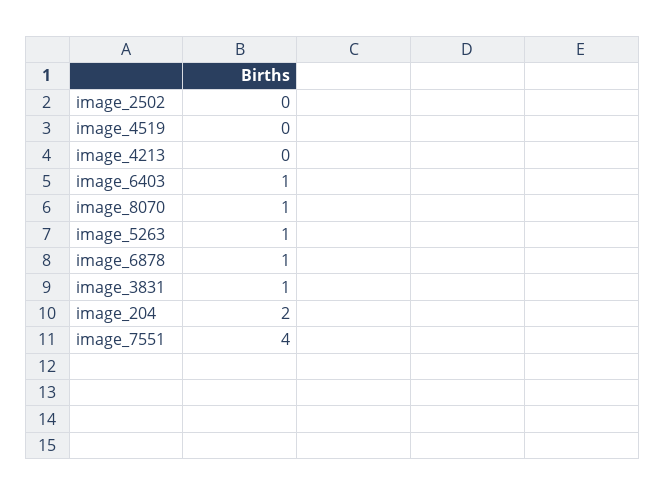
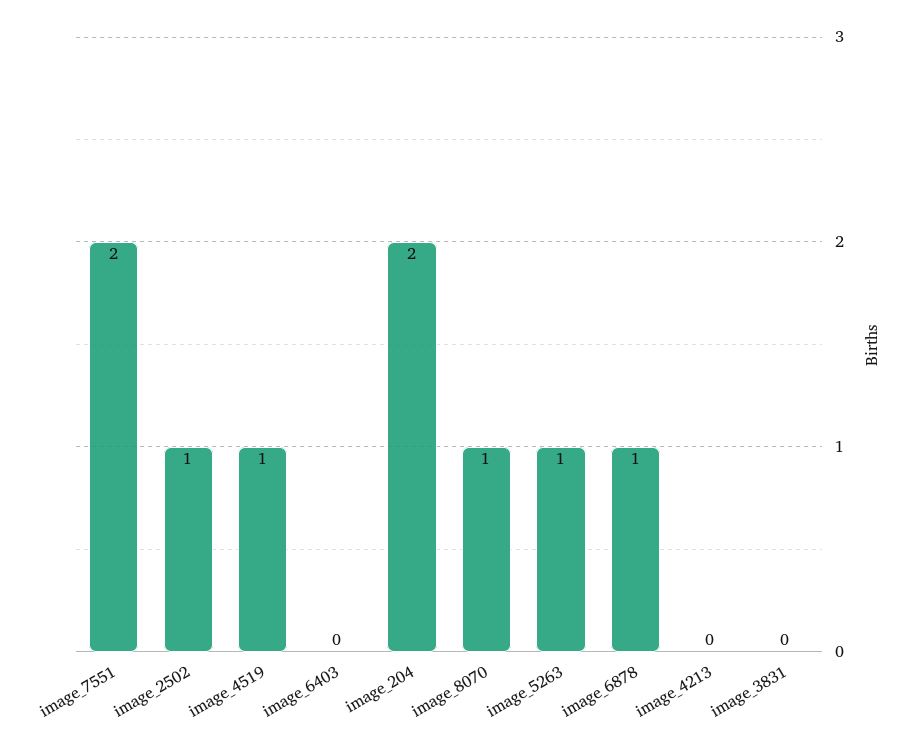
image_2502: 0 -> 1
image_4519: 0 -> 1
image_6403: 1 -> 0
image_3831: 1 -> 0
image_7551: 4 -> 2

